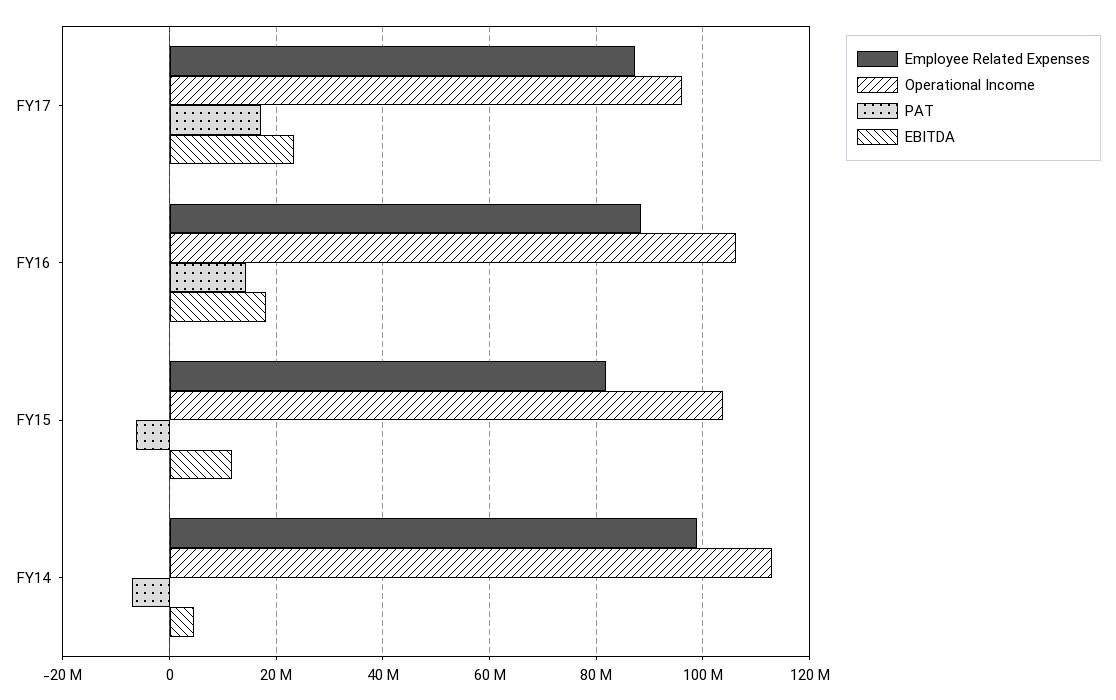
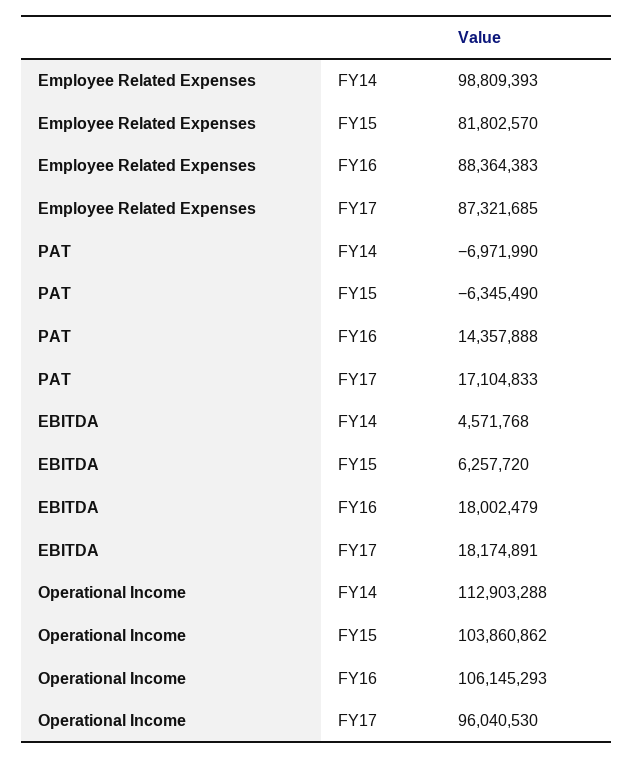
EBITDA, FY17: 24000000 -> 18174891
EBITDA, FY15: 12000000 -> 6257720

